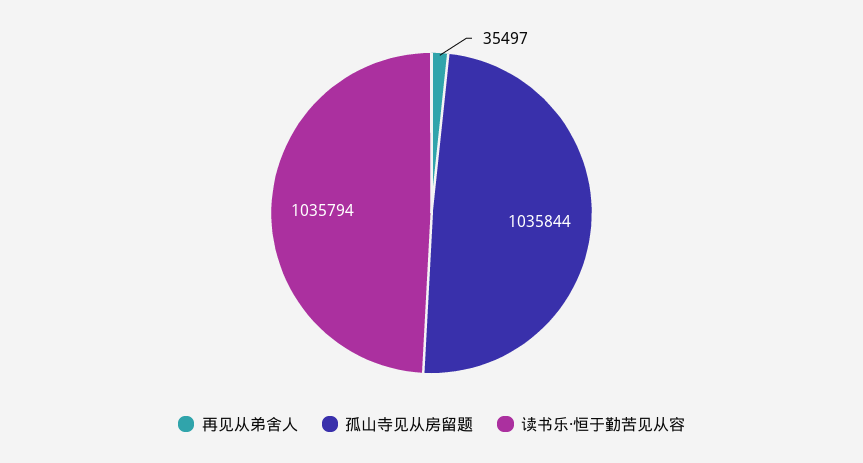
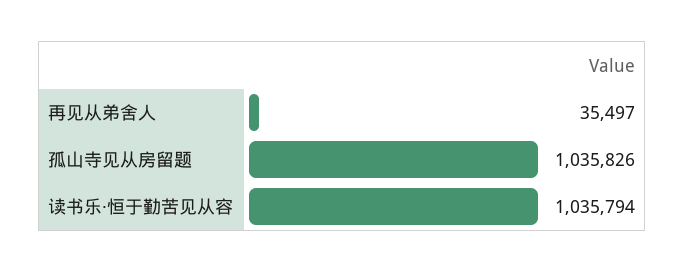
孤山寺见从房留题: 1035844 -> 1035826

